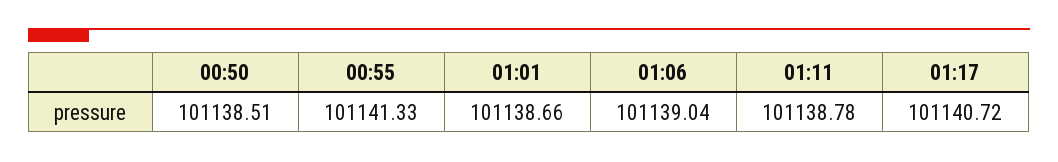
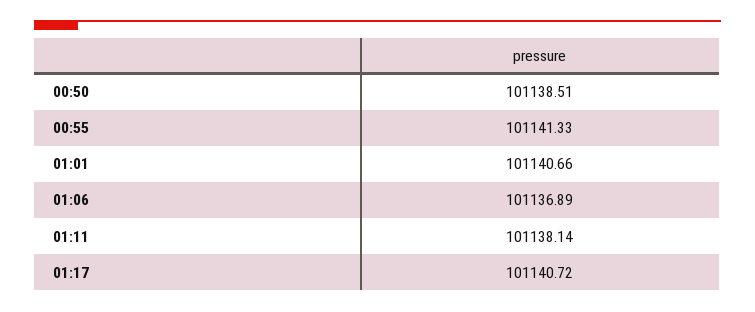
01:01: 101138.66 -> 101140.66
01:06: 101139.04 -> 101136.89
01:11: 101138.78 -> 101138.14

